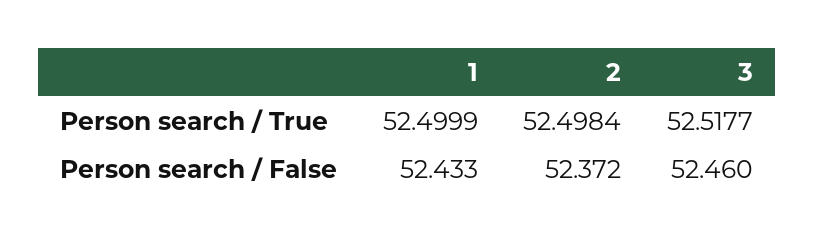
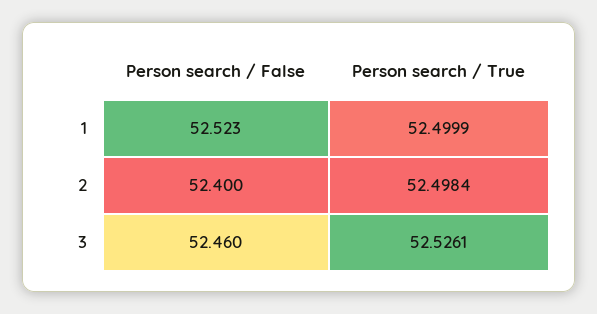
3, Person search / True: 52.5177 -> 52.5261
1, Person search / False: 52.433 -> 52.523
2, Person search / False: 52.372 -> 52.4

